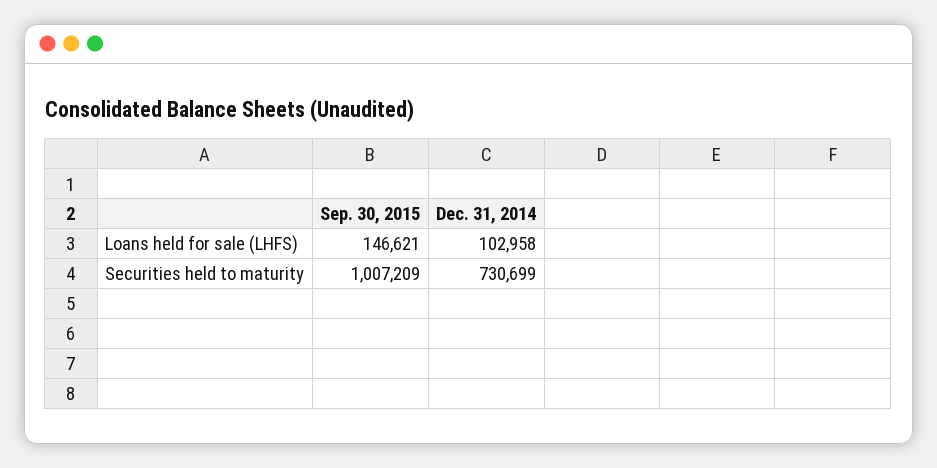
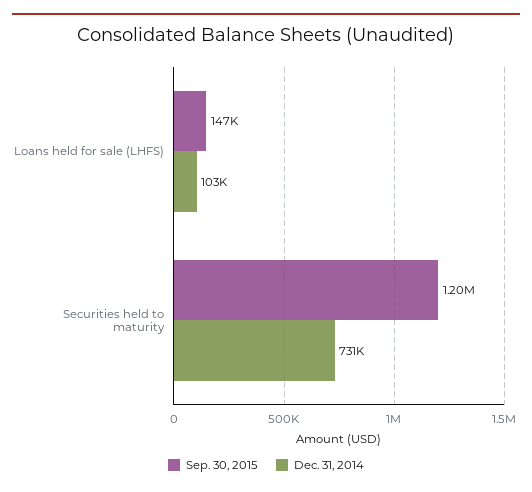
Sep. 30, 2015, Securities held to maturity: 1007209 -> 1200000

